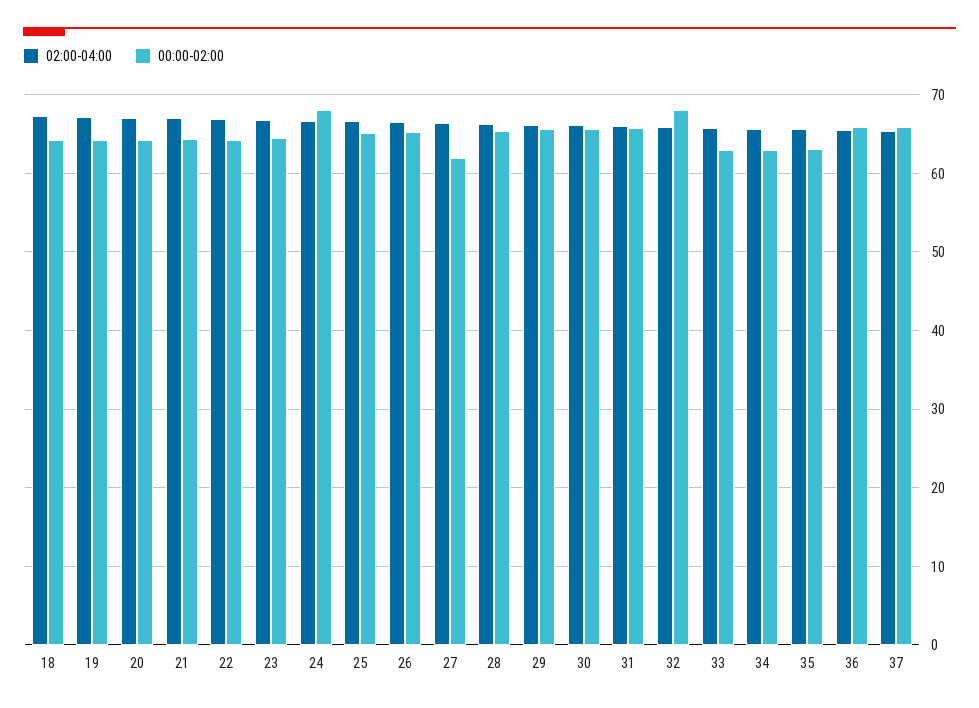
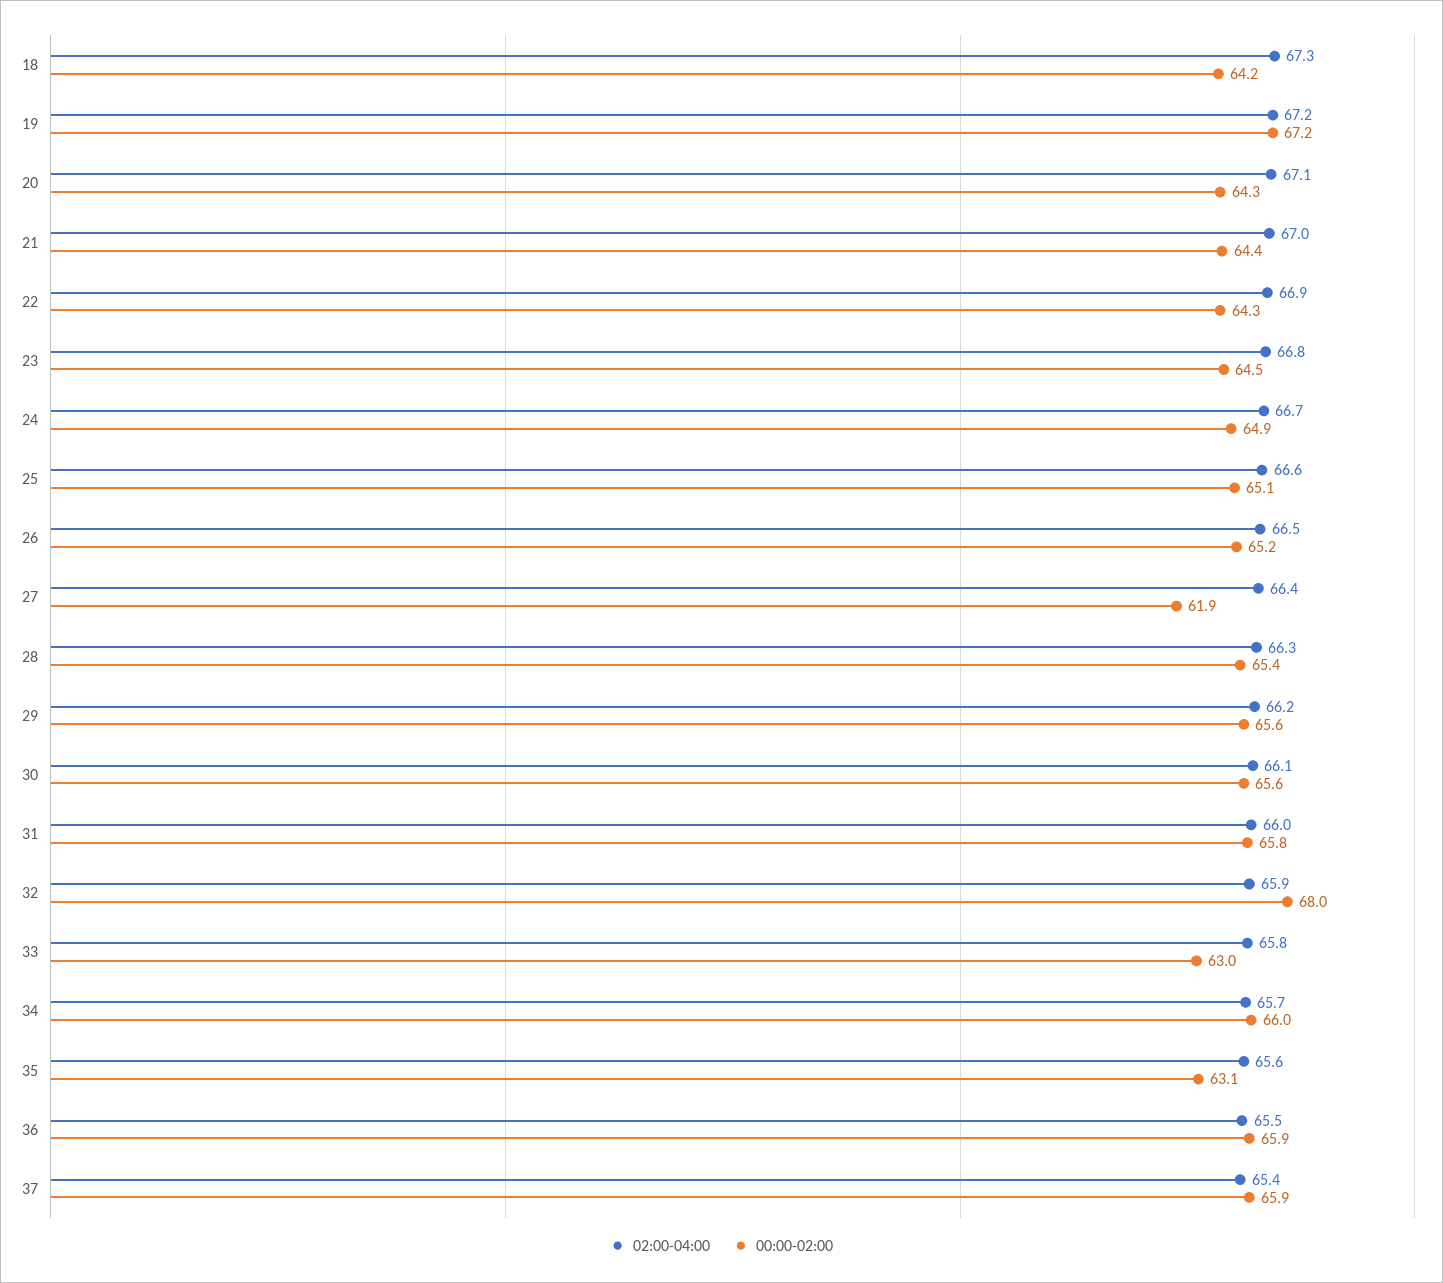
00:00-02:00, 19: 64 -> 67.2
00:00-02:00, 24: 68 -> 64.9
00:00-02:00, 34: 63 -> 66

